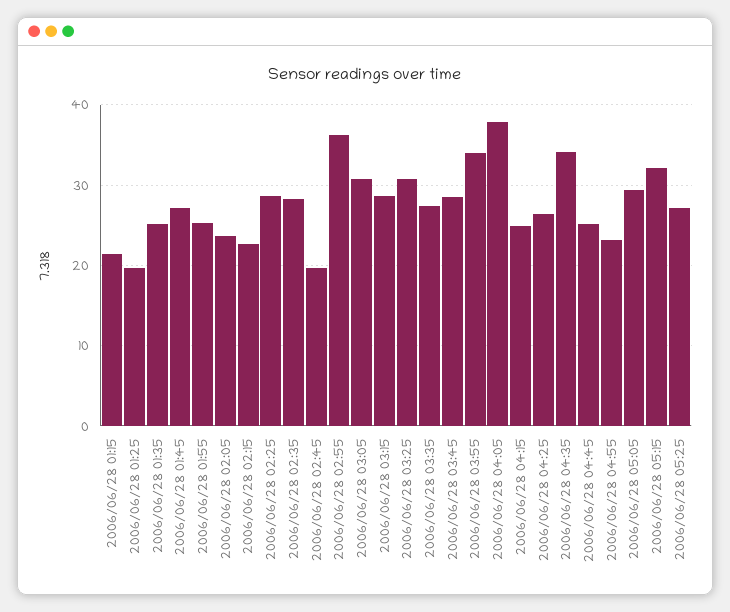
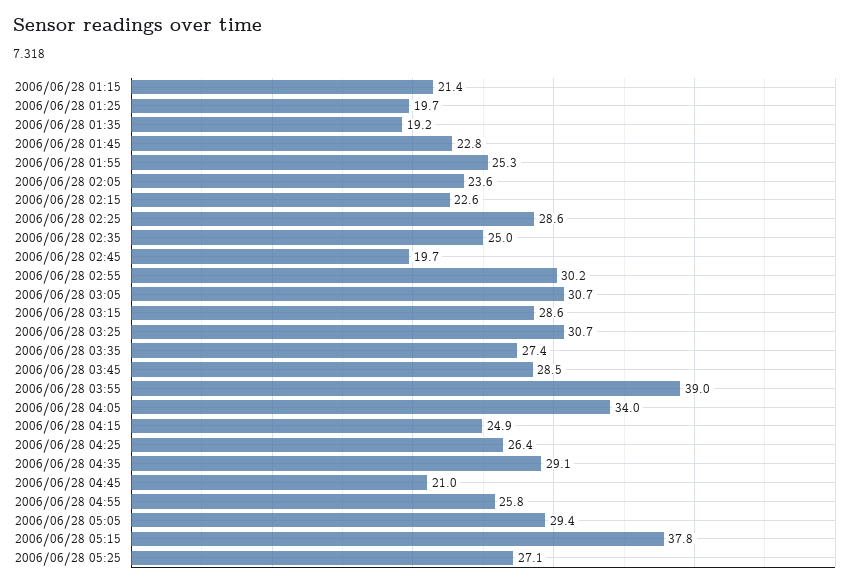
2006/06/28 01:35: 25 -> 19.2
2006/06/28 01:45: 27 -> 22.8
2006/06/28 02:35: 28 -> 25
2006/06/28 02:55: 36 -> 30.2
2006/06/28 03:55: 34 -> 39
2006/06/28 04:05: 38 -> 34
2006/06/28 04:35: 34 -> 29.1
2006/06/28 04:45: 25 -> 21
2006/06/28 04:55: 23 -> 25.8
2006/06/28 05:15: 32 -> 37.8

